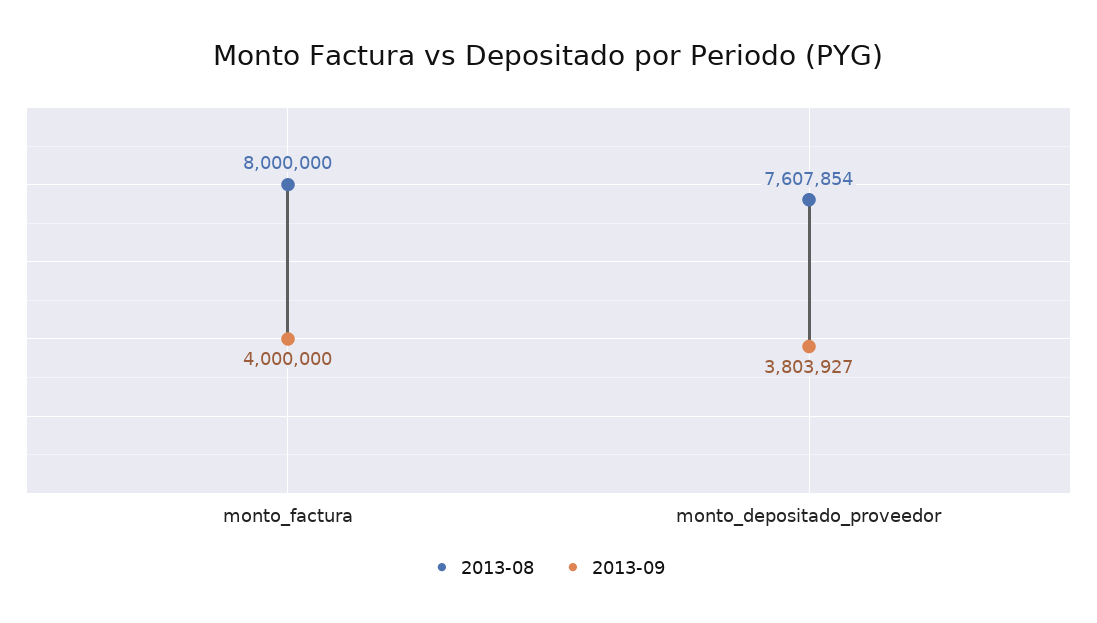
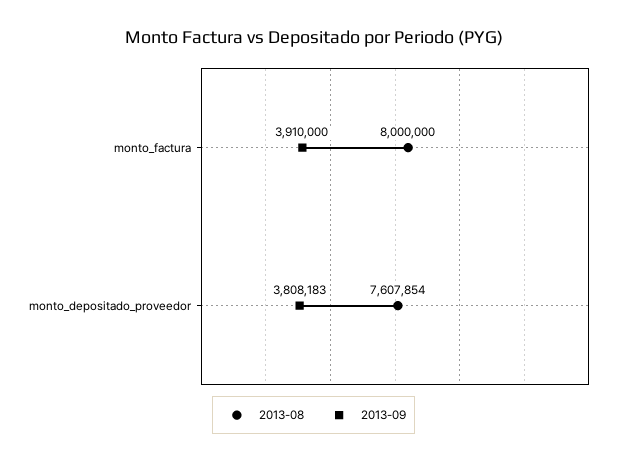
2013-09, monto_factura: 4000000 -> 3910000
2013-09, monto_depositado_proveedor: 3803927 -> 3808183

